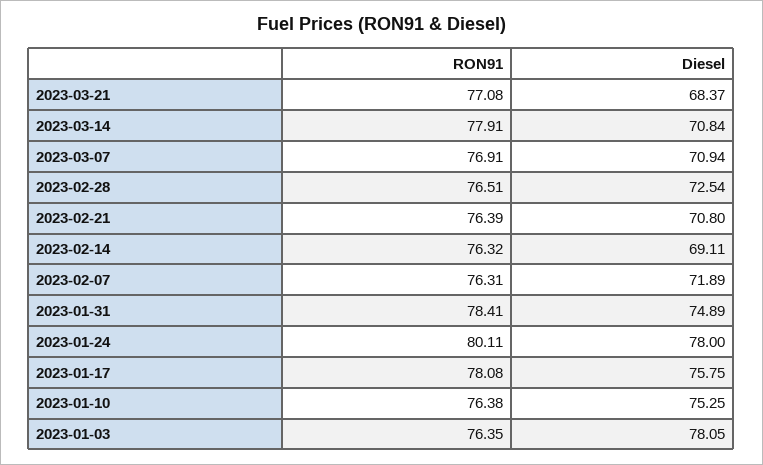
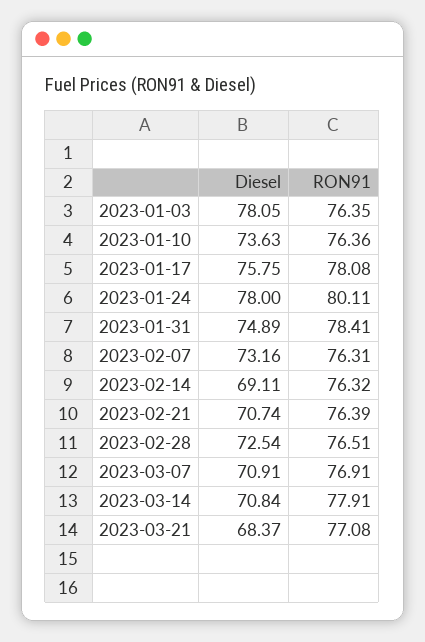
Diesel, 2023-03-07: 70.94 -> 70.91
Diesel, 2023-02-21: 70.8 -> 70.74
Diesel, 2023-02-07: 71.89 -> 73.16
RON91, 2023-01-10: 76.38 -> 76.36
Diesel, 2023-01-10: 75.25 -> 73.63

